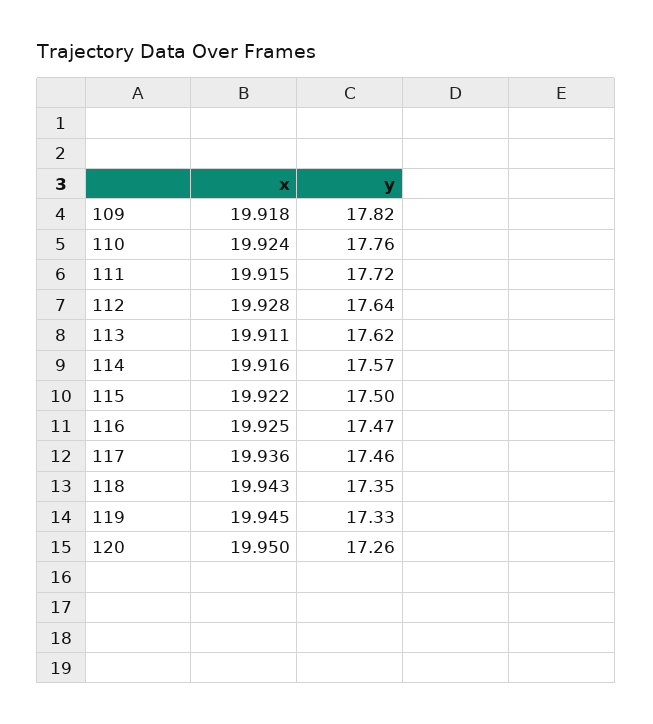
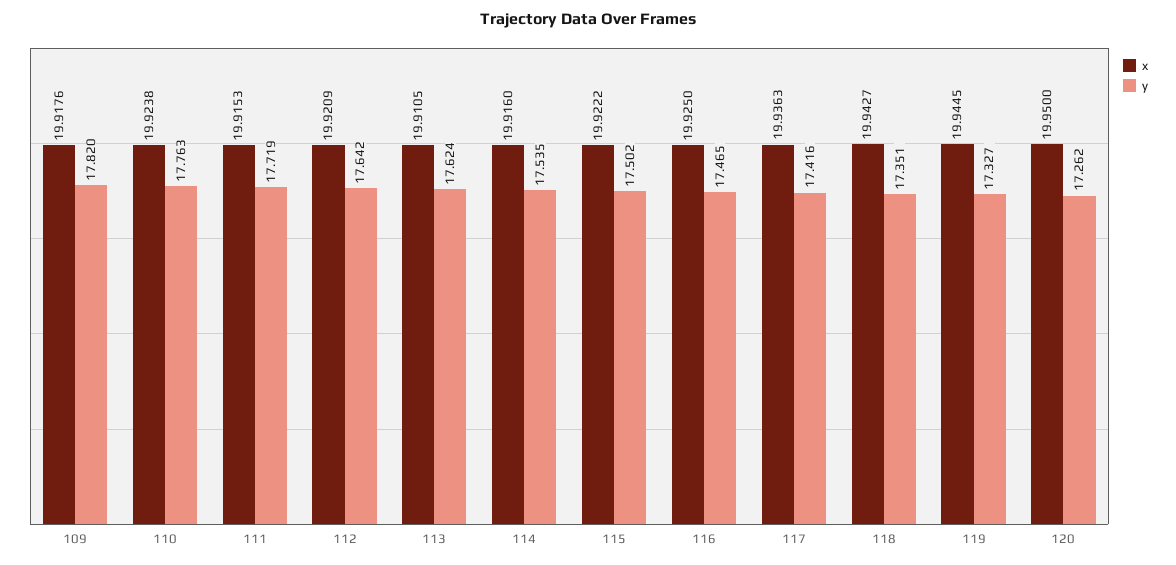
x, 112: 19.928 -> 19.9209
y, 114: 17.57 -> 17.535
y, 117: 17.46 -> 17.416

